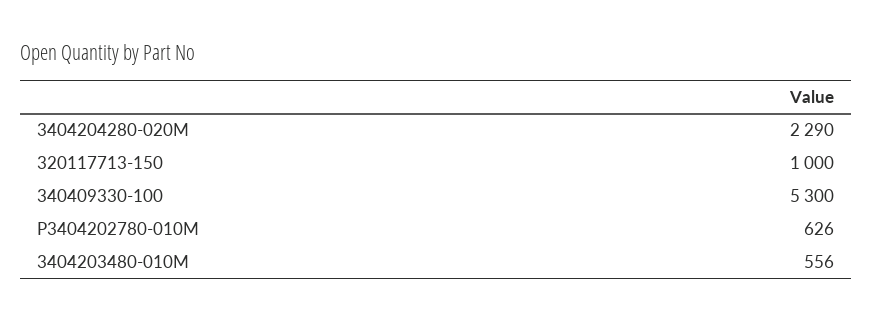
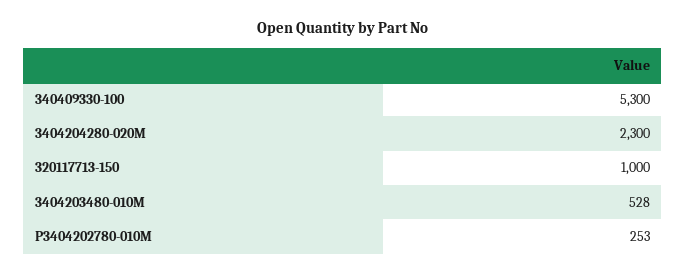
3404204280-020M: 2290 -> 2300
P3404202780-010M: 626 -> 253
3404203480-010M: 556 -> 528

